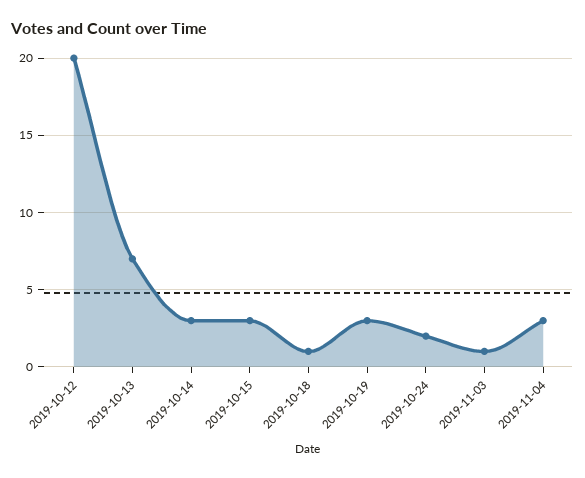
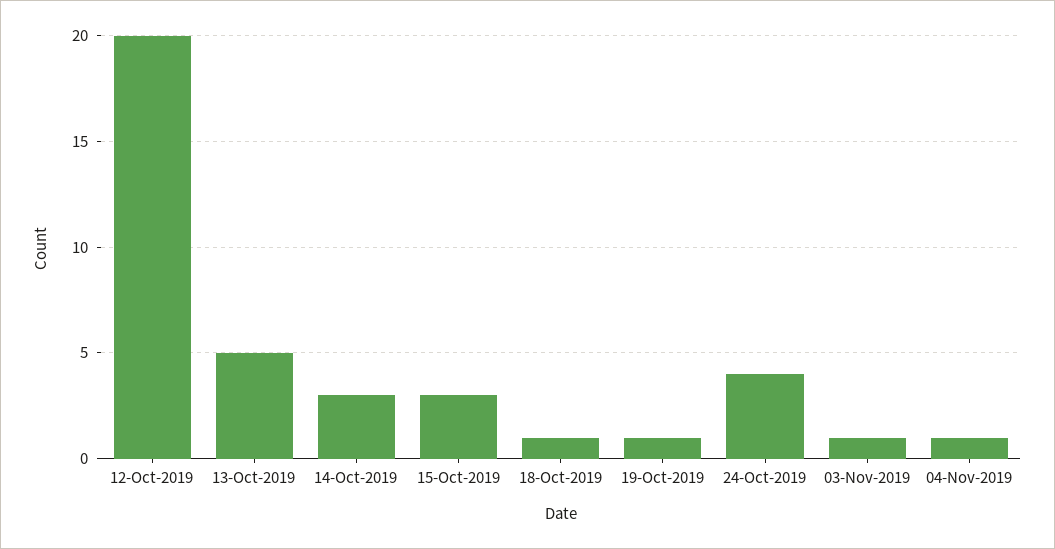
2019-10-13: 7 -> 5
2019-10-19: 3 -> 1
2019-10-24: 2 -> 4
2019-11-04: 3 -> 1

